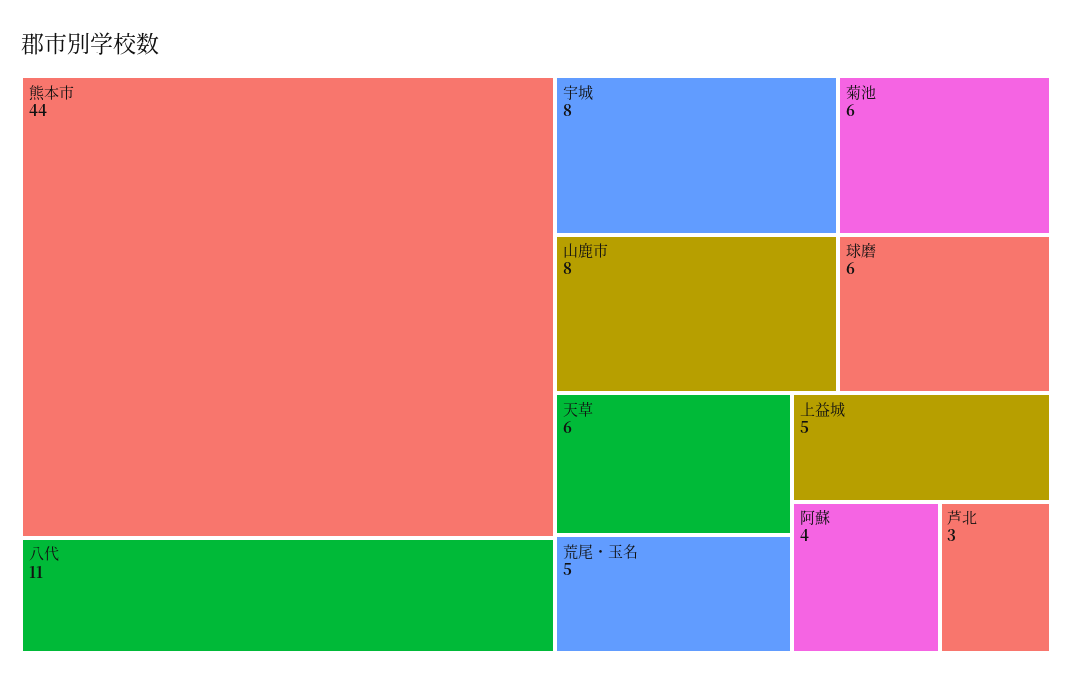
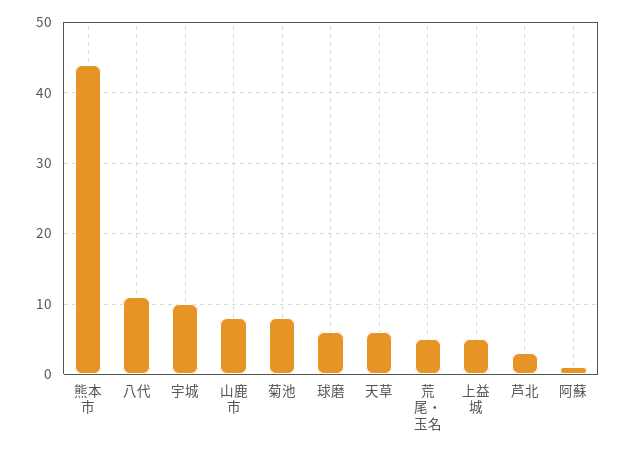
宇城: 8 -> 10
菊池: 6 -> 8
阿蘇: 4 -> 1

